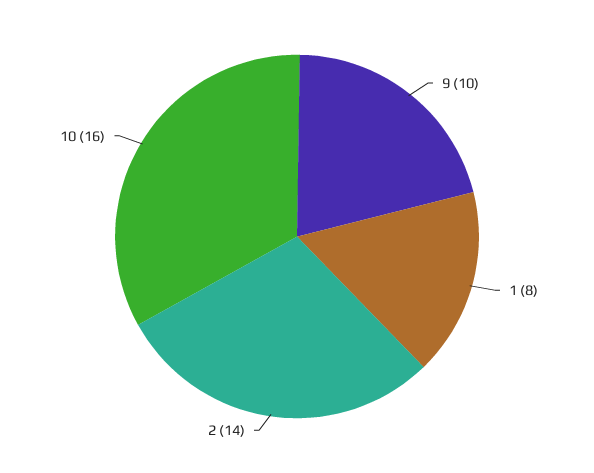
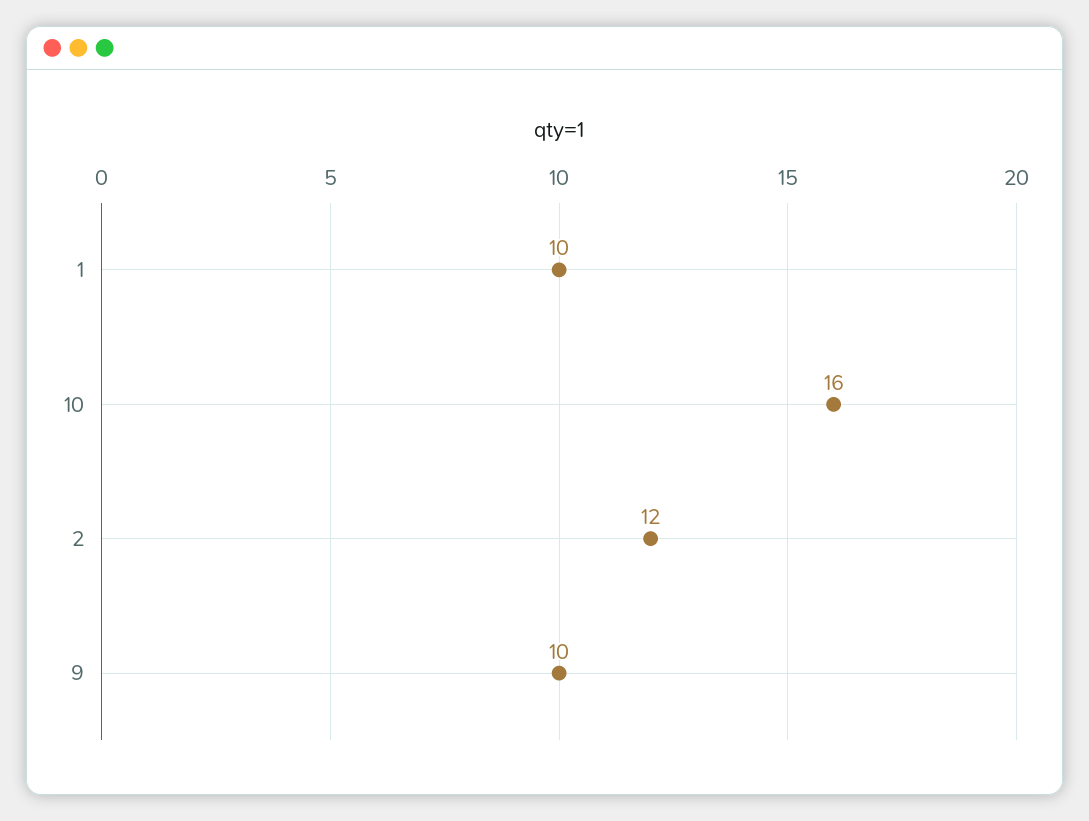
1: 8 -> 10
2: 14 -> 12

